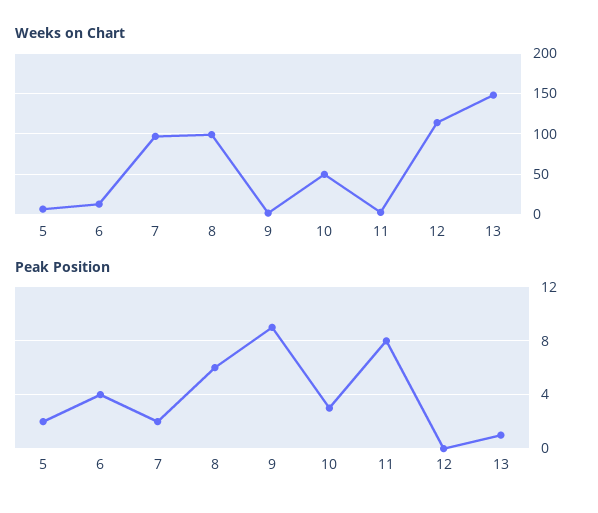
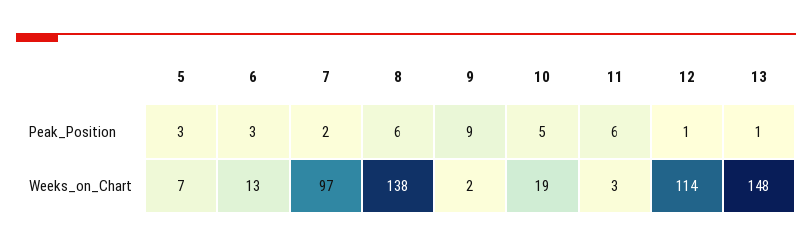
Weeks on Chart, 8: 100 -> 138
Weeks on Chart, 10: 50 -> 19
Peak Position, 5: 2 -> 3
Peak Position, 6: 4 -> 3
Peak Position, 10: 3 -> 5
Peak Position, 11: 8 -> 6
Peak Position, 12: 0 -> 1

